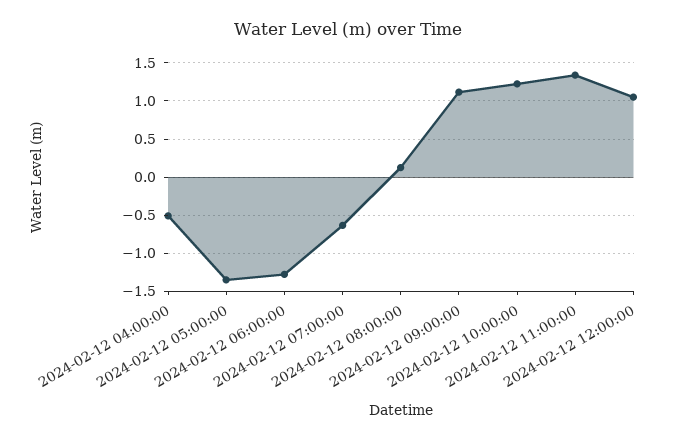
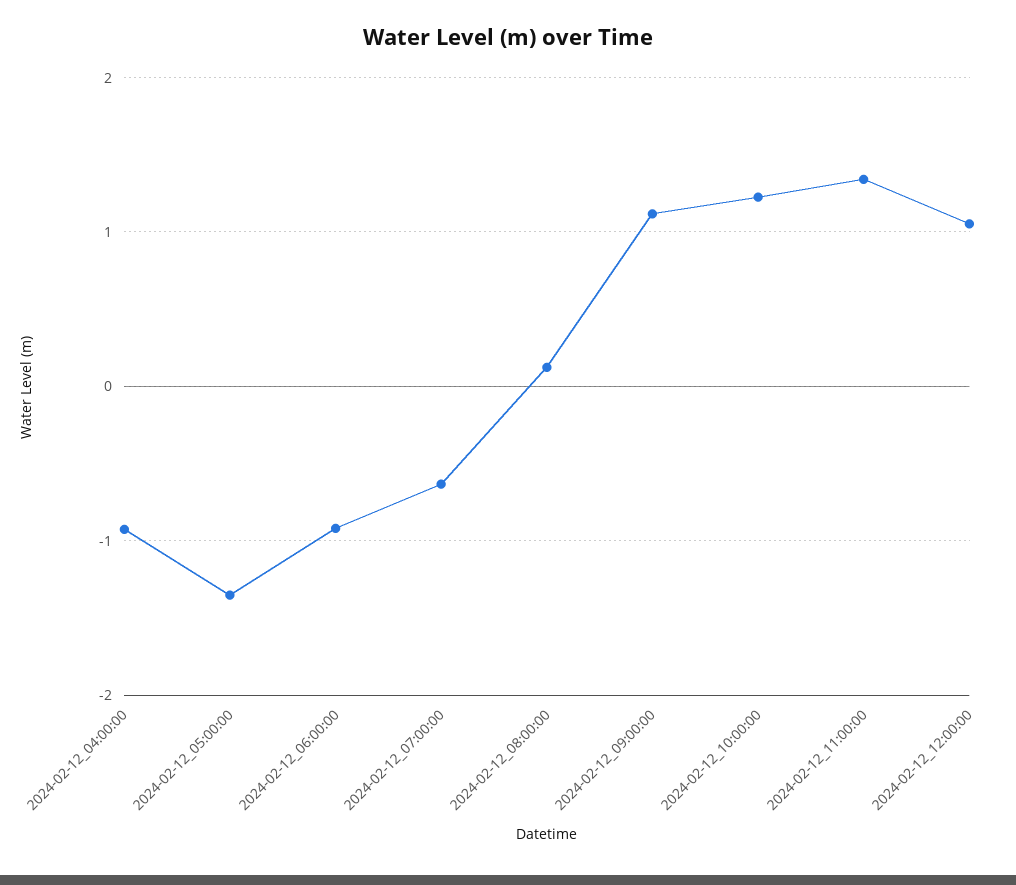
2024-02-12 04:00:00: -0.5 -> -0.9
2024-02-12 06:00:00: -1.3 -> -0.9

